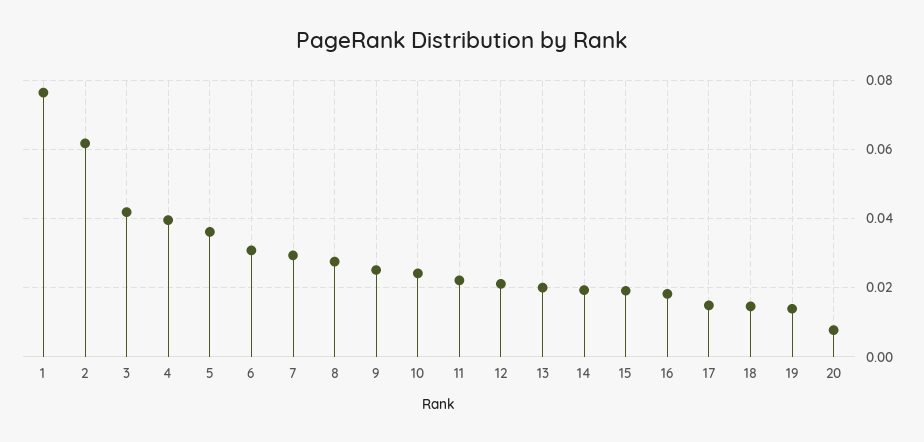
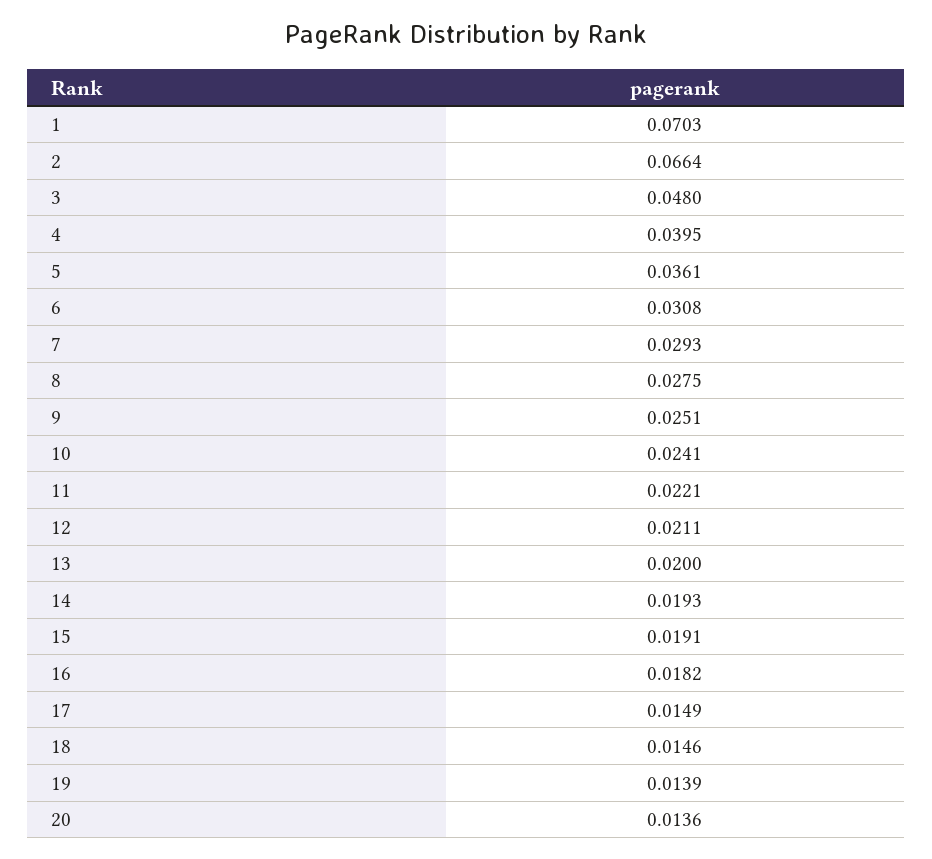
1: 0.076 -> 0.0703
2: 0.062 -> 0.0664
3: 0.042 -> 0.048
20: 0.008 -> 0.0136

